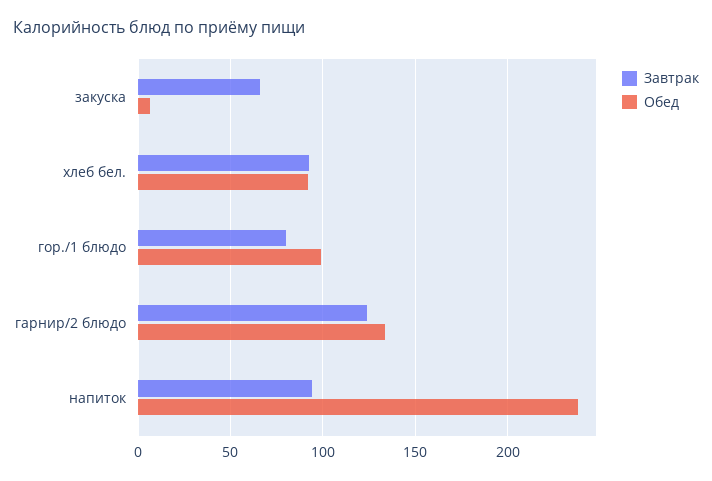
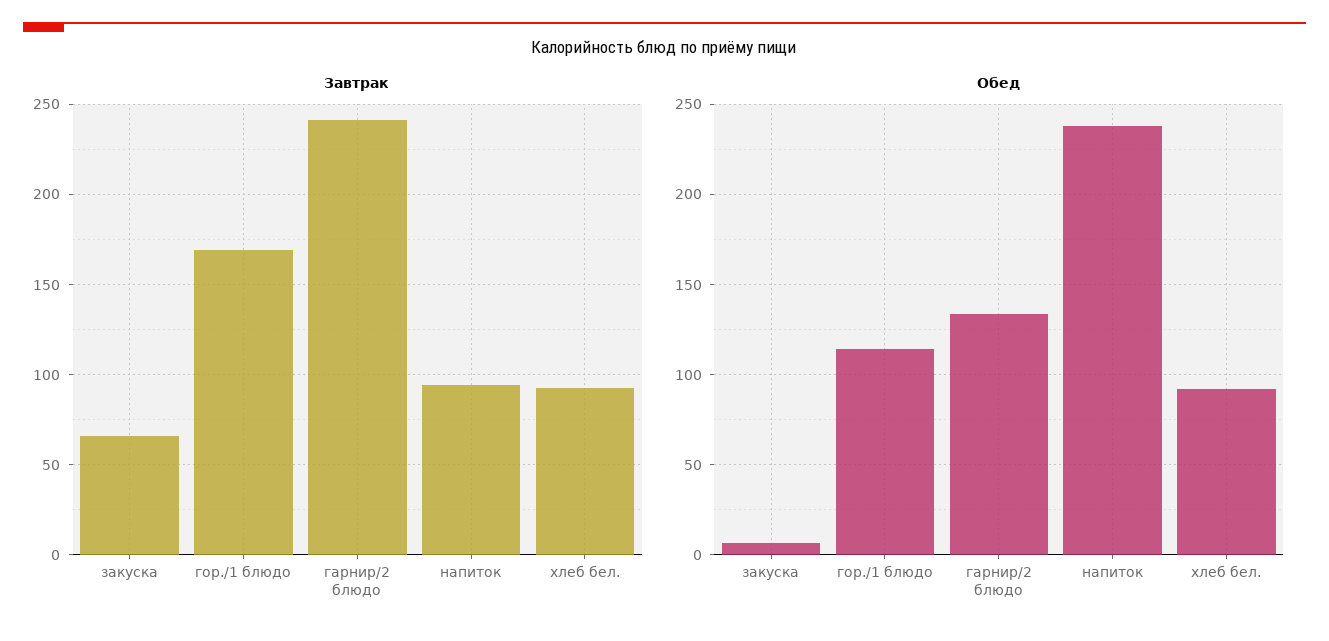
Завтрак, гор./1 блюдо: 80 -> 170
Обед, гор./1 блюдо: 100 -> 115
Завтрак, гарнир/2 блюдо: 125 -> 240

